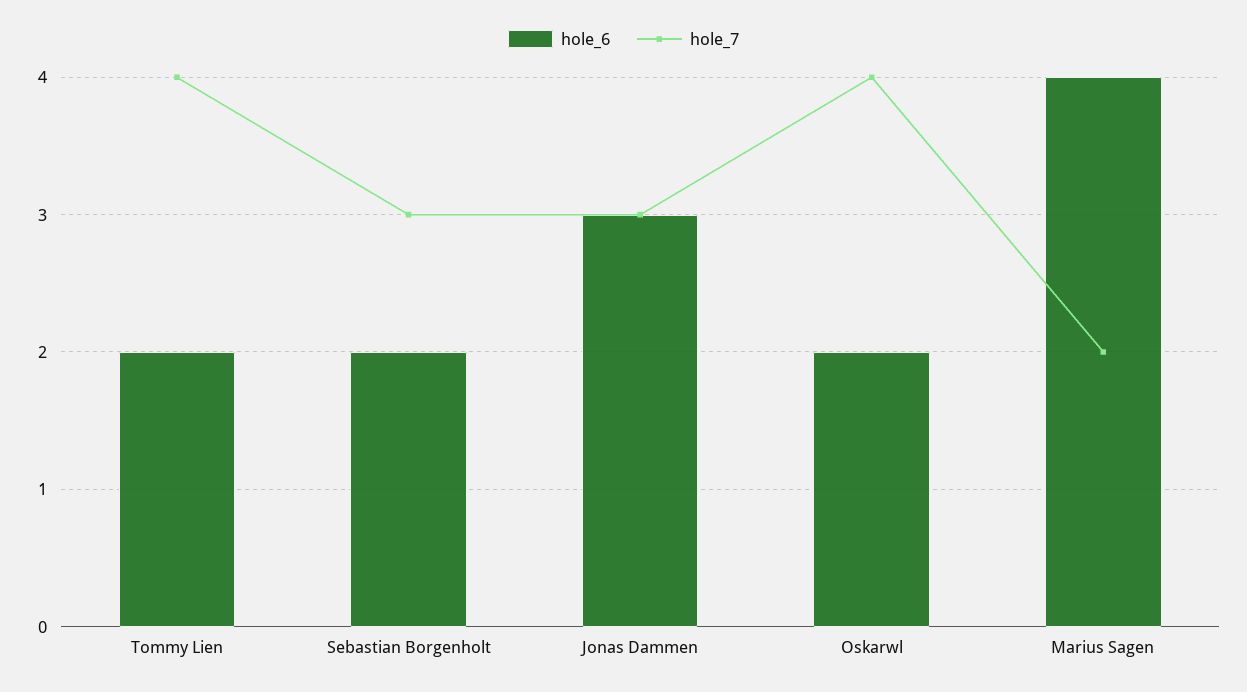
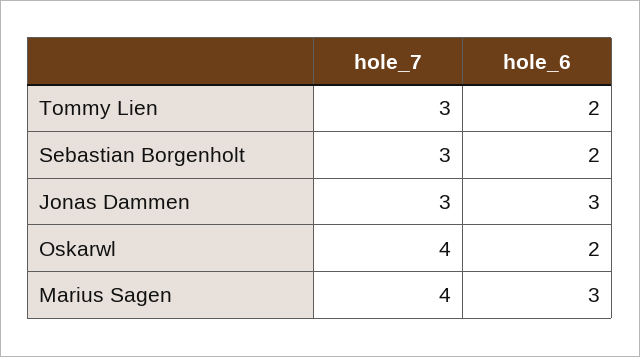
hole_7, Tommy Lien: 4 -> 3
hole_6, Marius Sagen: 4 -> 3
hole_7, Marius Sagen: 2 -> 4

